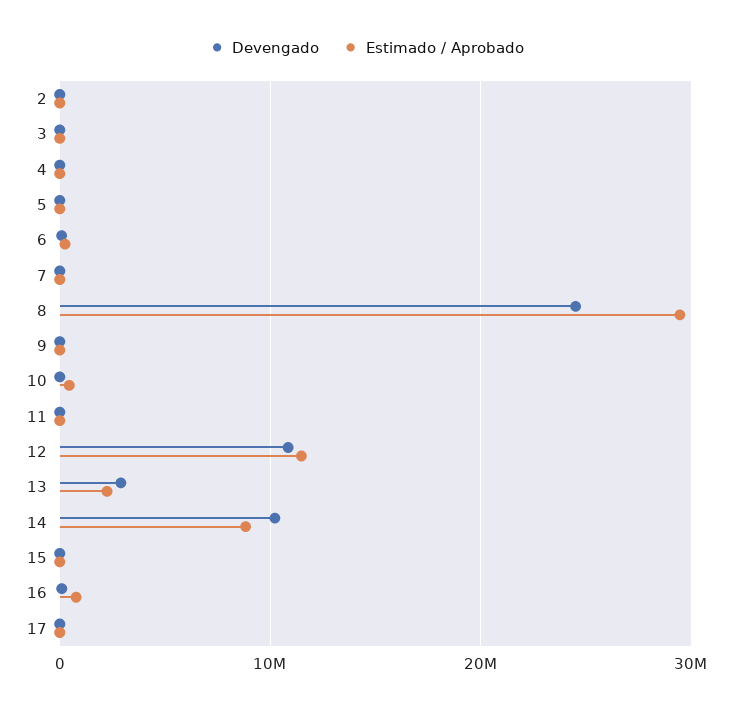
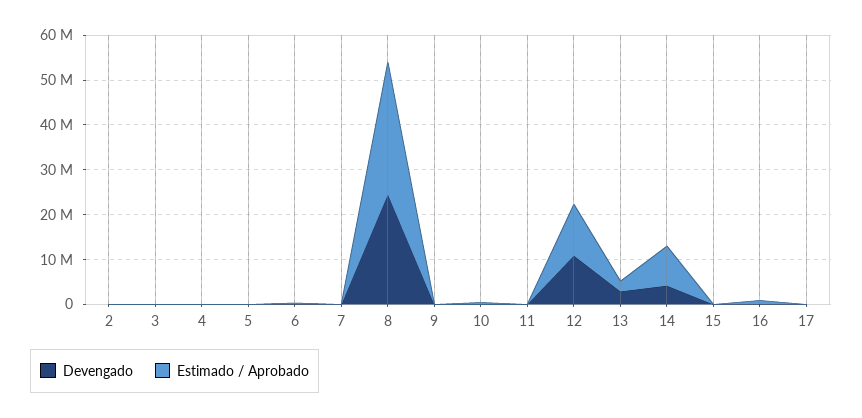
Devengado, 14: 10000000 -> 4000000

